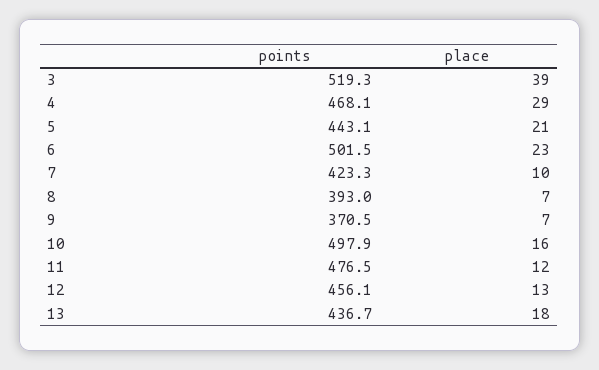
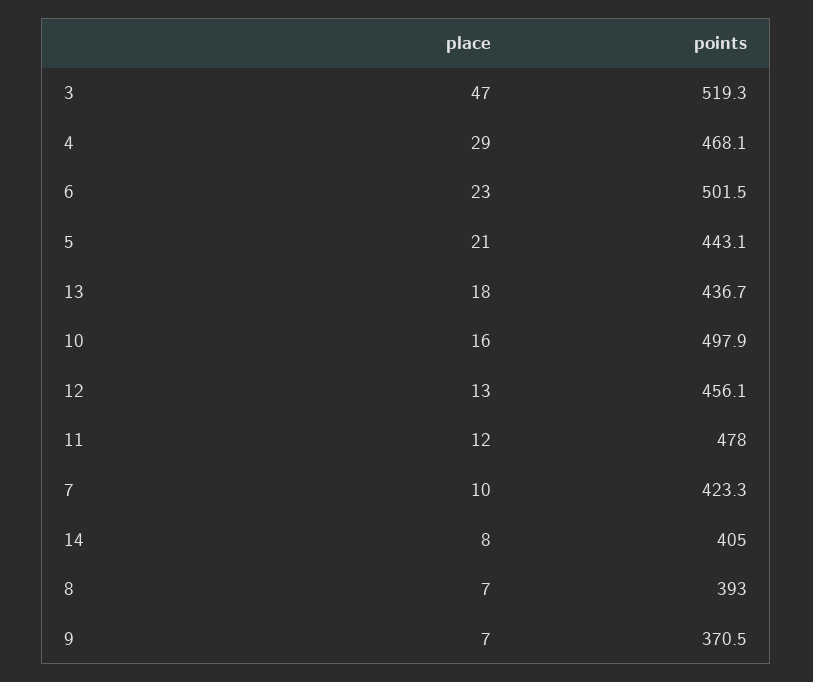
place, 3: 39 -> 47
points, 11: 476.5 -> 478
place, 14: none -> 8
points, 14: none -> 405

